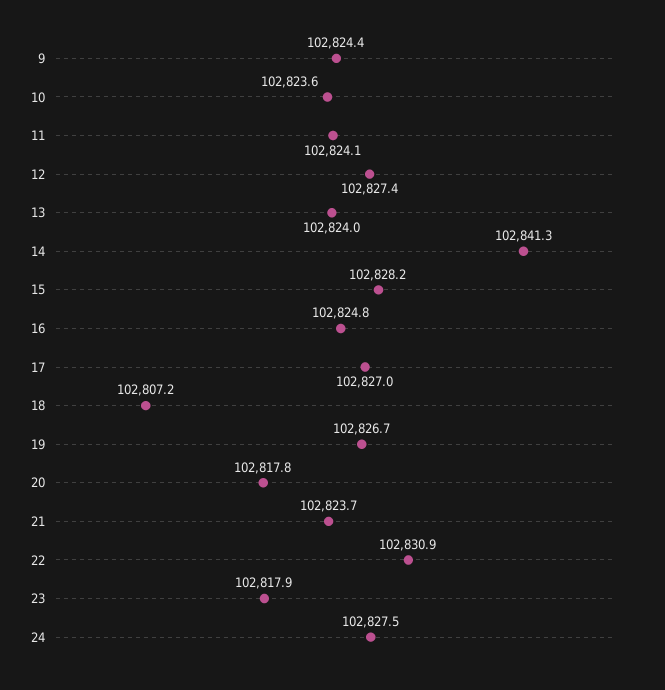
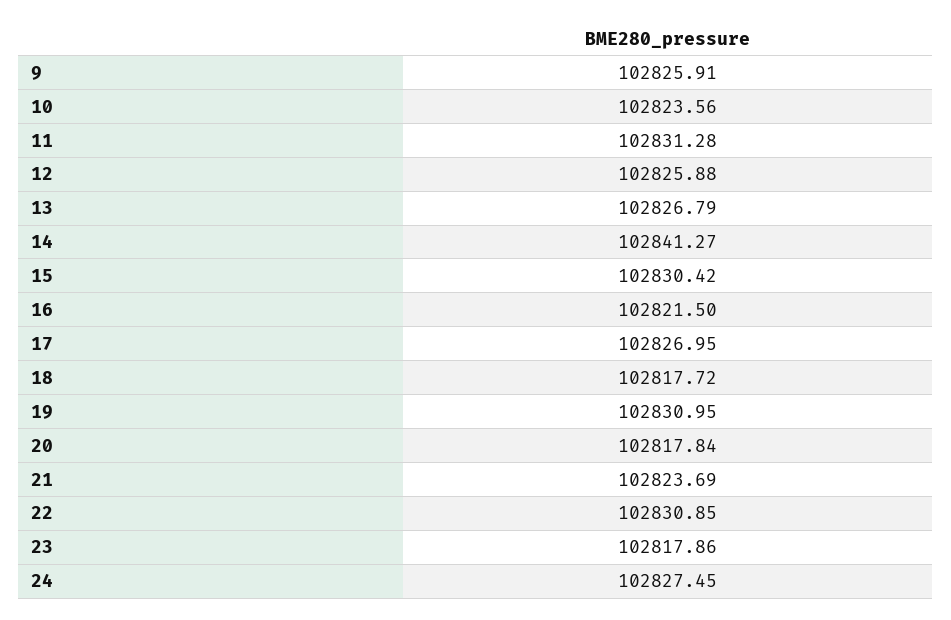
9: 102824.4 -> 102825.91
11: 102824.1 -> 102831.28
12: 102827.4 -> 102825.88
13: 102824 -> 102826.79
15: 102828.2 -> 102830.42
16: 102824.8 -> 102821.5
18: 102807.2 -> 102817.72
19: 102826.7 -> 102830.95

